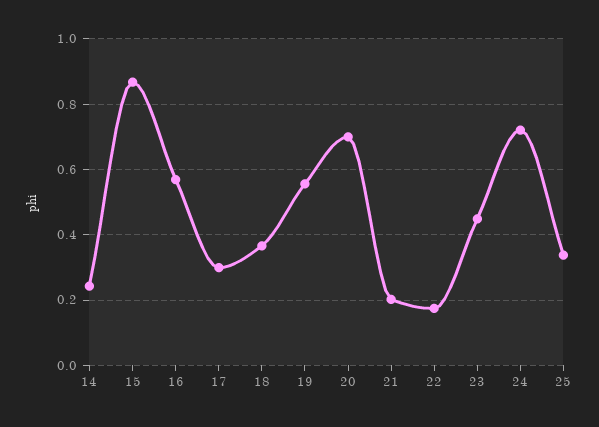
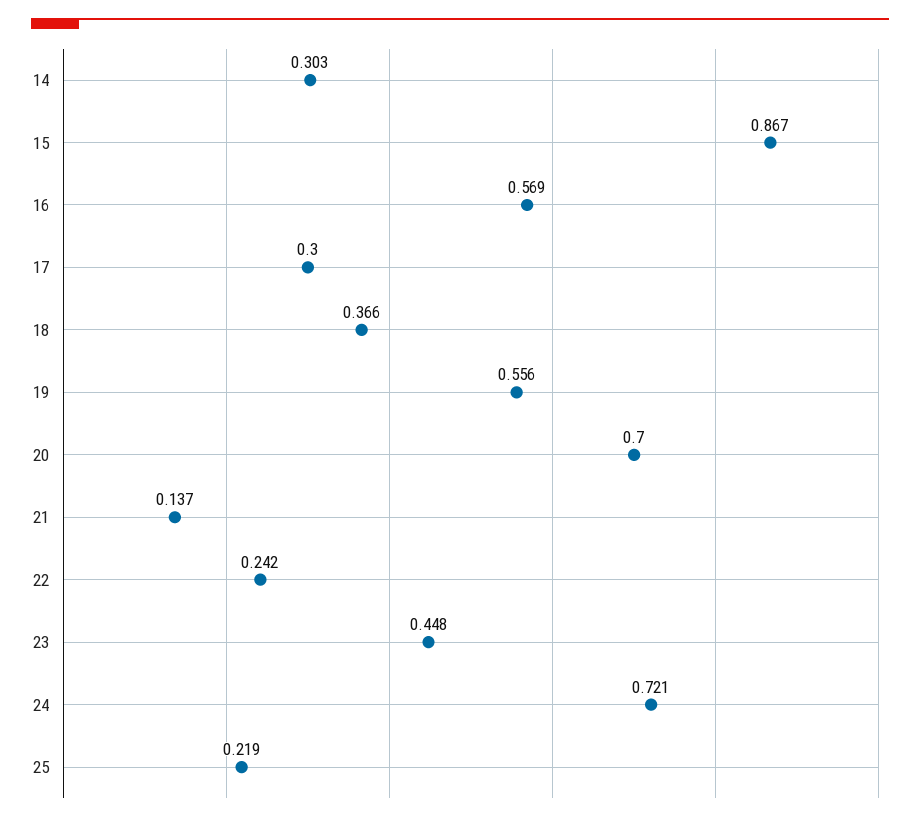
14: 0.24 -> 0.303
21: 0.2 -> 0.137
22: 0.18 -> 0.242
25: 0.34 -> 0.219

